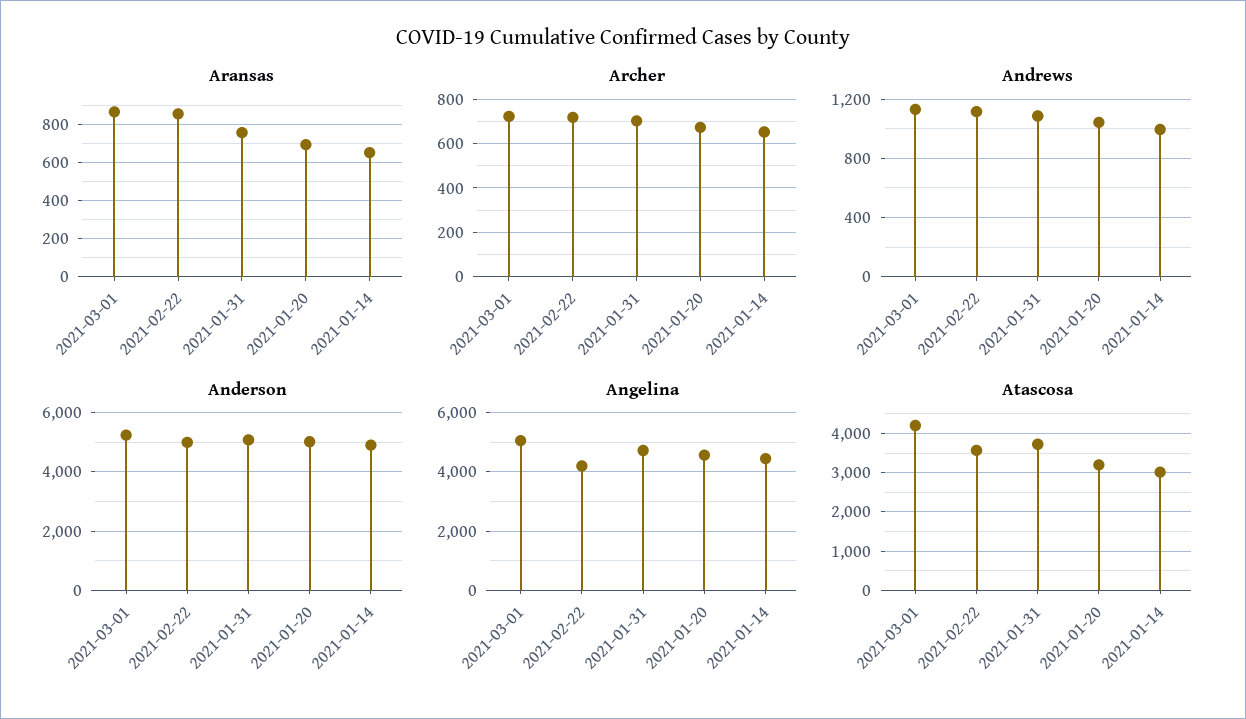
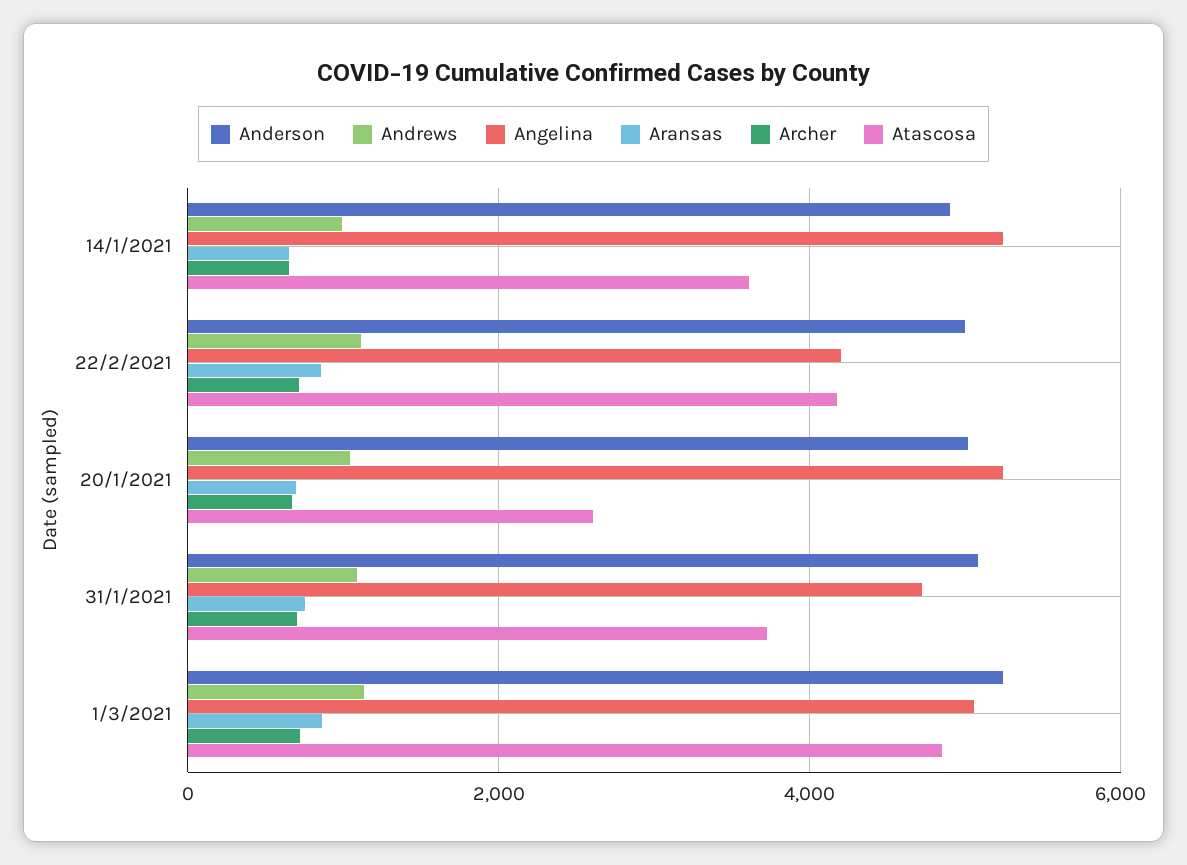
Angelina, 2021-01-20: 4500 -> 5200
Angelina, 2021-01-14: 4500 -> 5200
Atascosa, 2021-03-01: 4200 -> 4800
Atascosa, 2021-02-22: 3600 -> 4200
Atascosa, 2021-01-20: 3200 -> 2600
Atascosa, 2021-01-14: 3000 -> 3600

